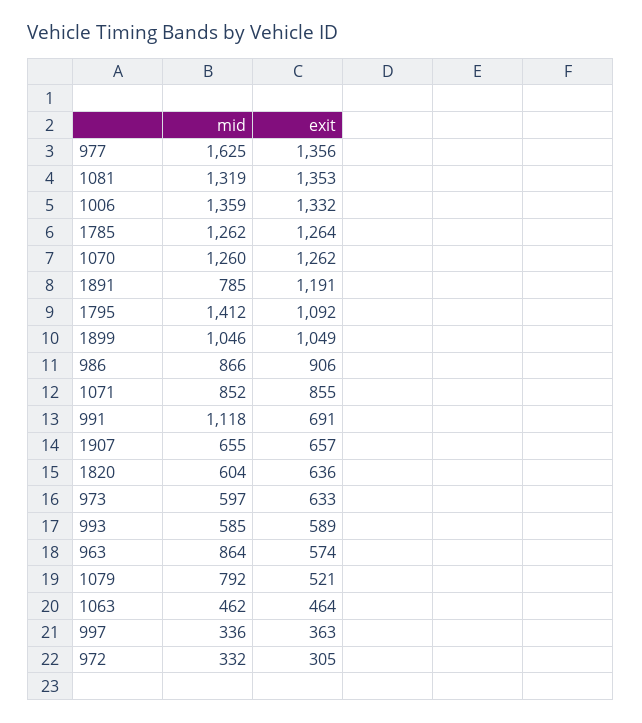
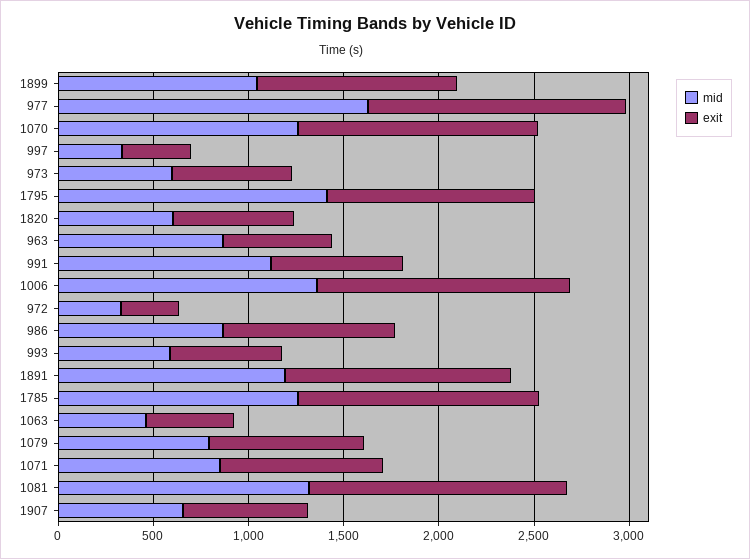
mid, 1891: 785 -> 1200
exit, 1079: 521 -> 800

